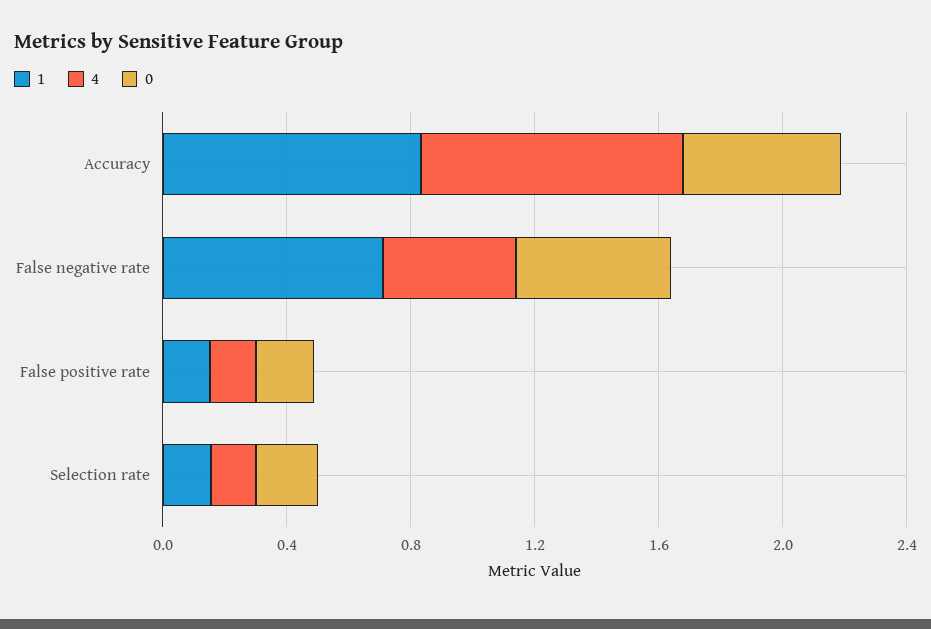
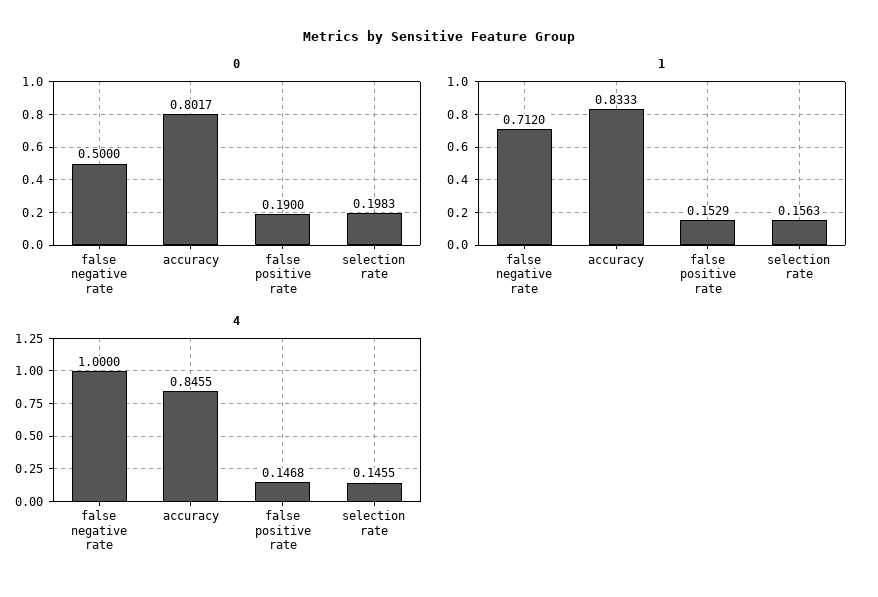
0, Accuracy: 0.5 -> 0.8017
4, False negative rate: 0.4 -> 1

